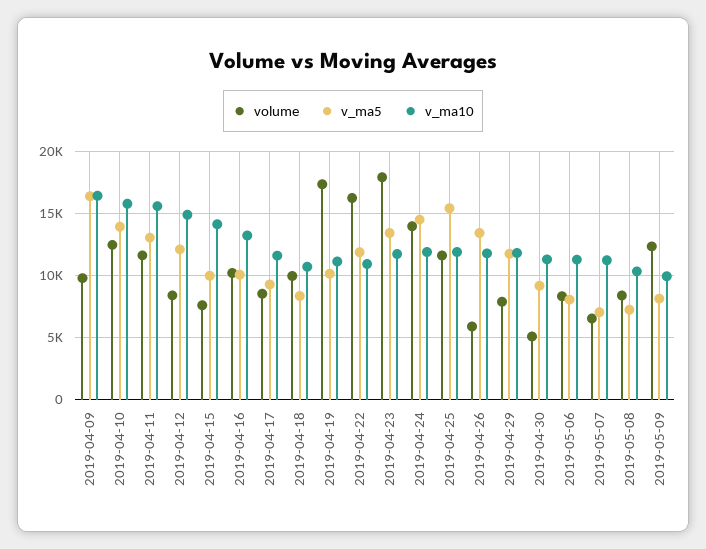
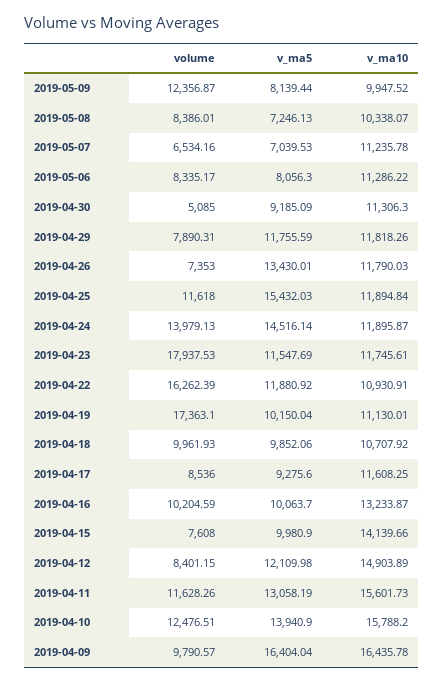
v_ma5, 2019-04-18: 8500 -> 9852.06
v_ma5, 2019-04-23: 13500 -> 11547.69
volume, 2019-04-26: 6000 -> 7353

